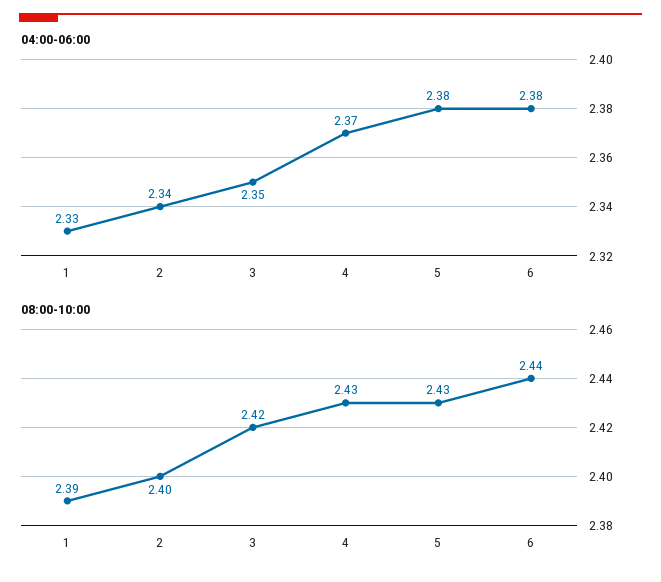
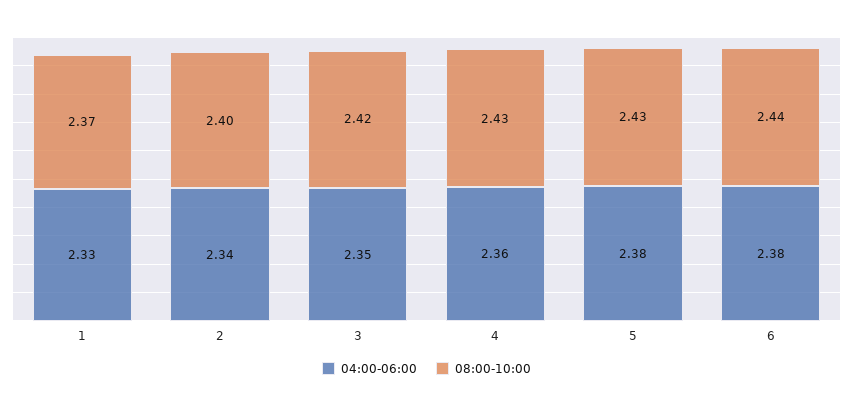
04:00-06:00, 4: 2.37 -> 2.36
08:00-10:00, 1: 2.39 -> 2.37

